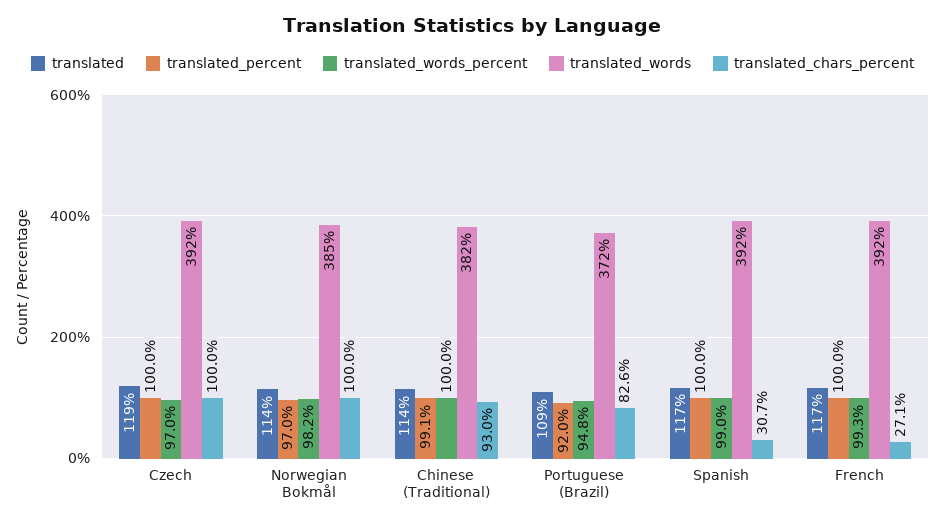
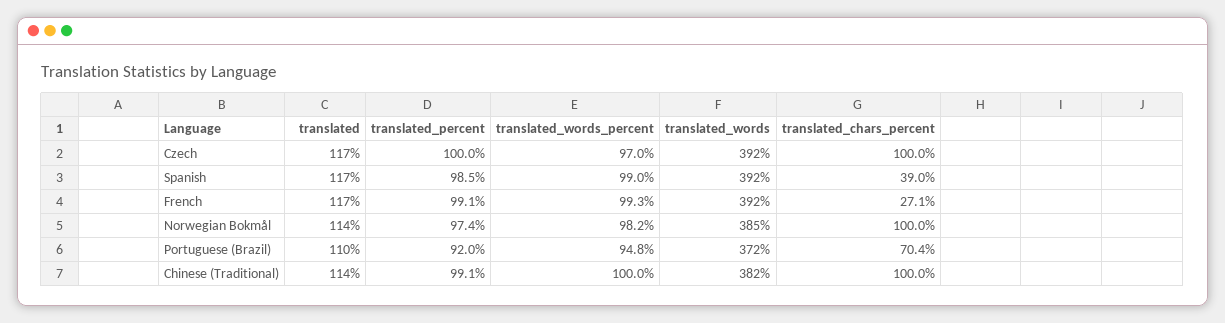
translated, Czech: 119 -> 117
translated_percent, Norwegian Bokmål: 97 -> 97.4
translated_chars_percent, Chinese (Traditional): 93 -> 100
translated, Portuguese (Brazil): 109 -> 110
translated_chars_percent, Portuguese (Brazil): 82.6 -> 70.4
translated_percent, Spanish: 100 -> 98.5
translated_chars_percent, Spanish: 30.7 -> 39
translated_percent, French: 100 -> 99.1

